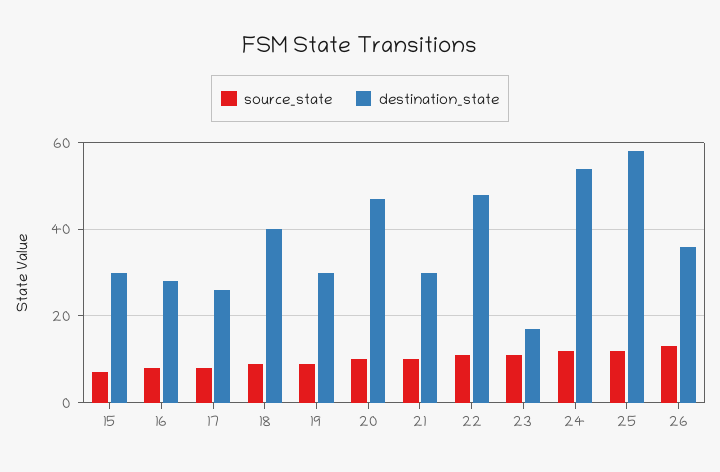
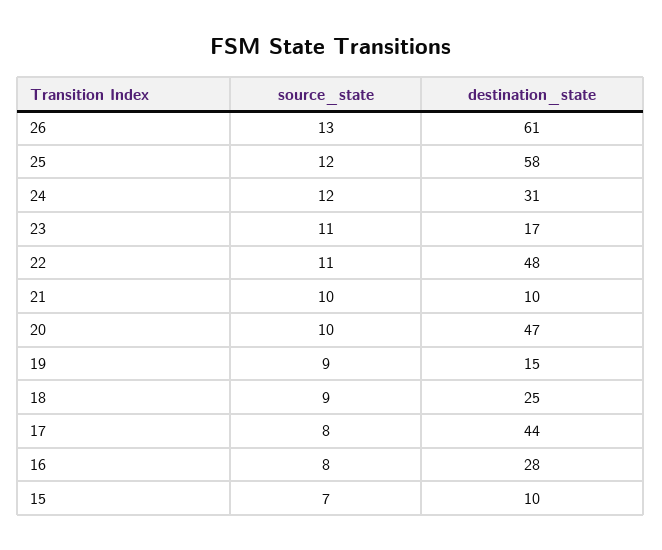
destination_state, 15: 30 -> 10
destination_state, 17: 25 -> 44
destination_state, 18: 40 -> 25
destination_state, 19: 30 -> 15
destination_state, 21: 30 -> 10
destination_state, 24: 55 -> 31
destination_state, 26: 35 -> 61

